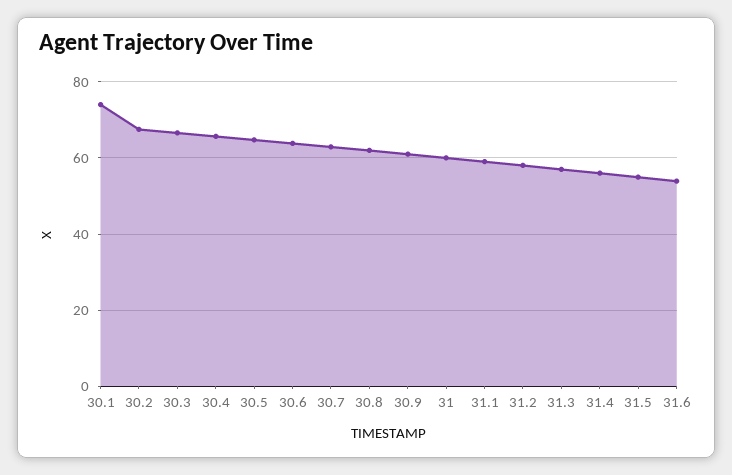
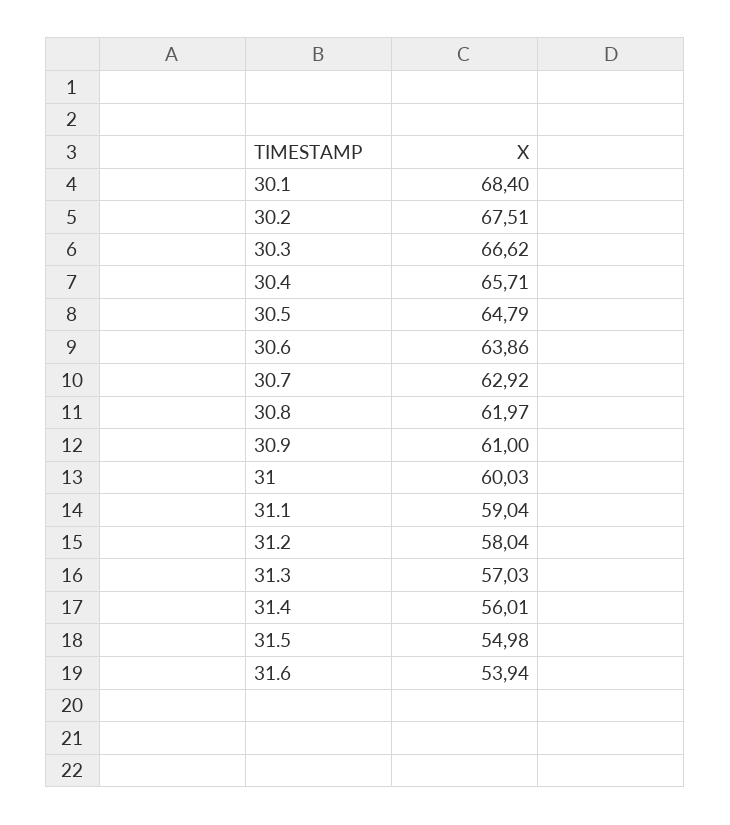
30.1: 74 -> 68.4

